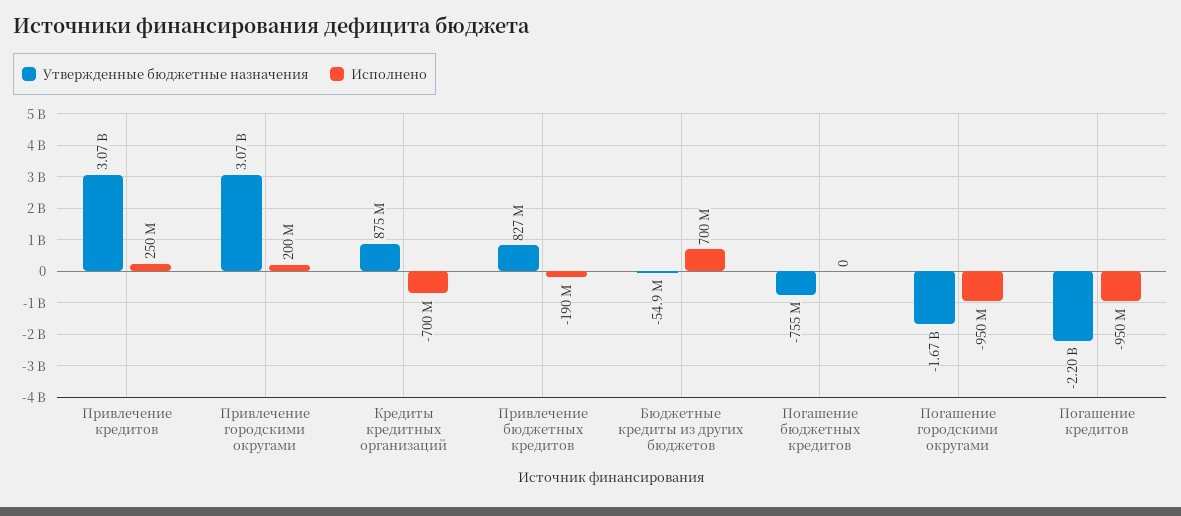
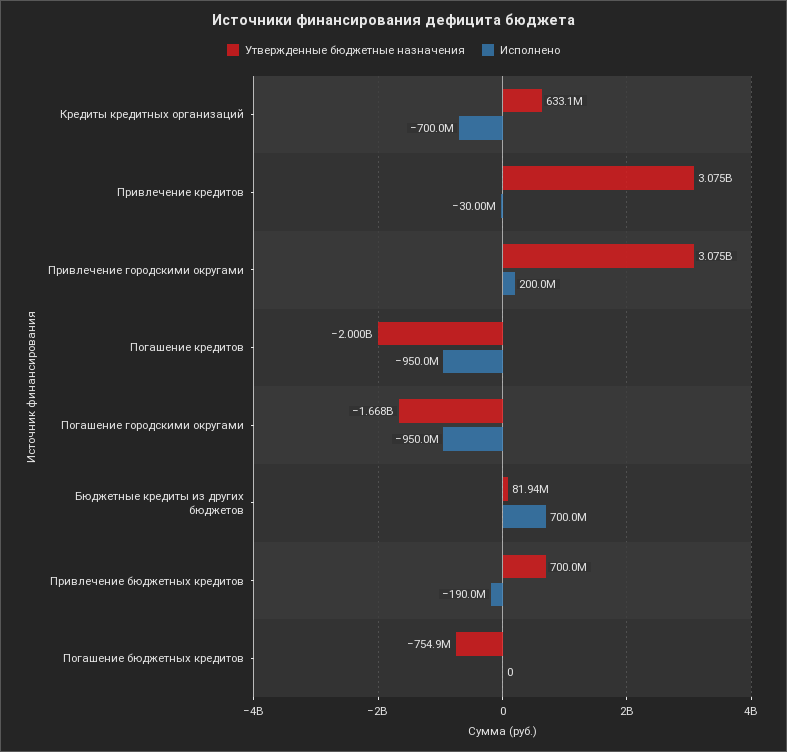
Исполнено, Привлечение кредитов: 250000000 -> -30000000
Утвержденные бюджетные назначения, Кредиты кредитных организаций: 875000000 -> 633100000
Утвержденные бюджетные назначения, Привлечение бюджетных кредитов: 827000000 -> 700000000
Утвержденные бюджетные назначения, Бюджетные кредиты из других бюджетов: -54900000 -> 81940000
Утвержденные бюджетные назначения, Погашение кредитов: -2200000000 -> -2000000000

